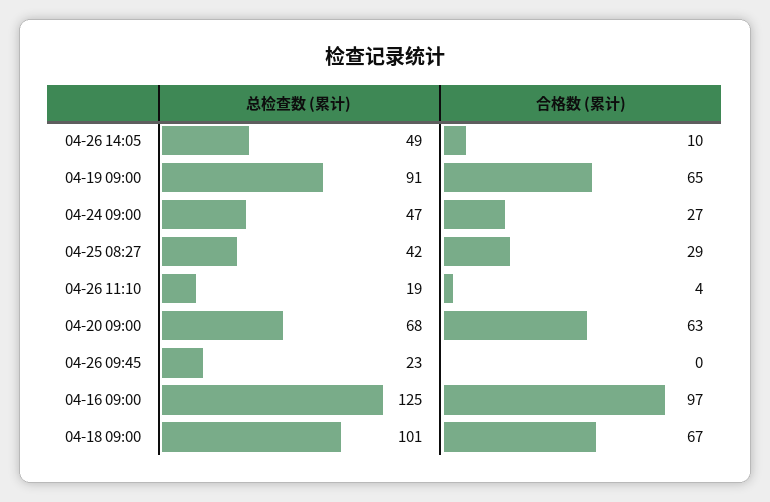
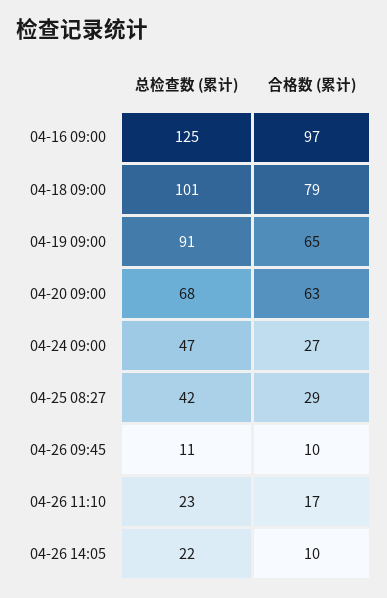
总检查数 (累计), 04-26 14:05: 49 -> 22
总检查数 (累计), 04-26 11:10: 19 -> 23
合格数 (累计), 04-26 11:10: 4 -> 17
总检查数 (累计), 04-26 09:45: 23 -> 11
合格数 (累计), 04-26 09:45: 0 -> 10
合格数 (累计), 04-18 09:00: 67 -> 79

